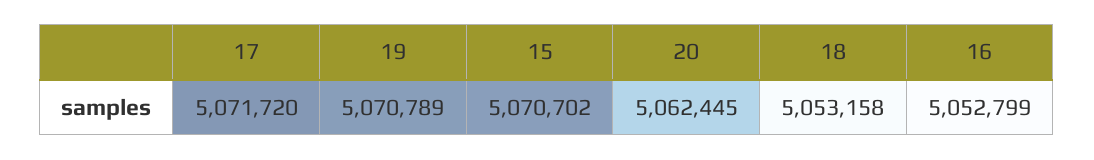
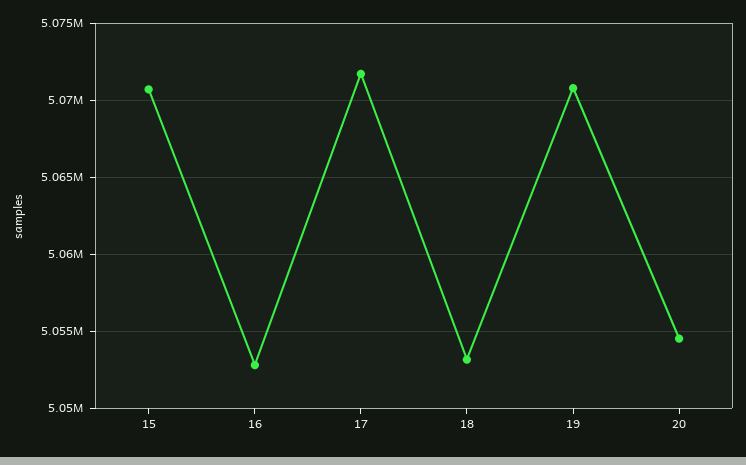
20: 5062445 -> 5054500

